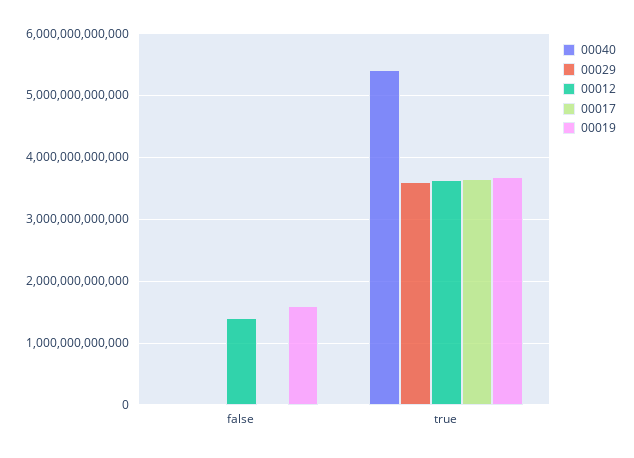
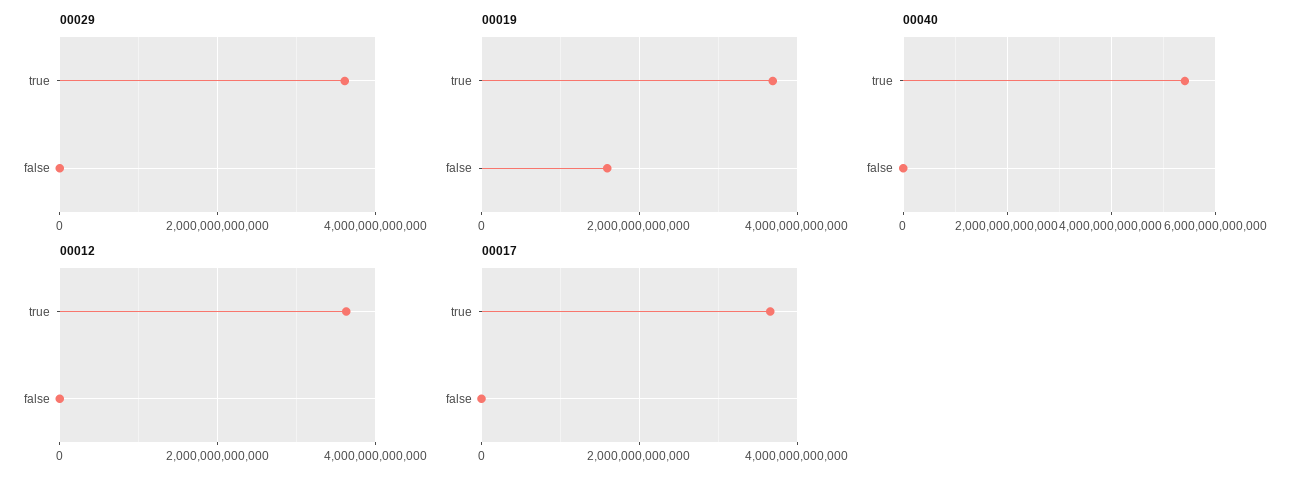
00012, false: 1400000000000 -> 0

